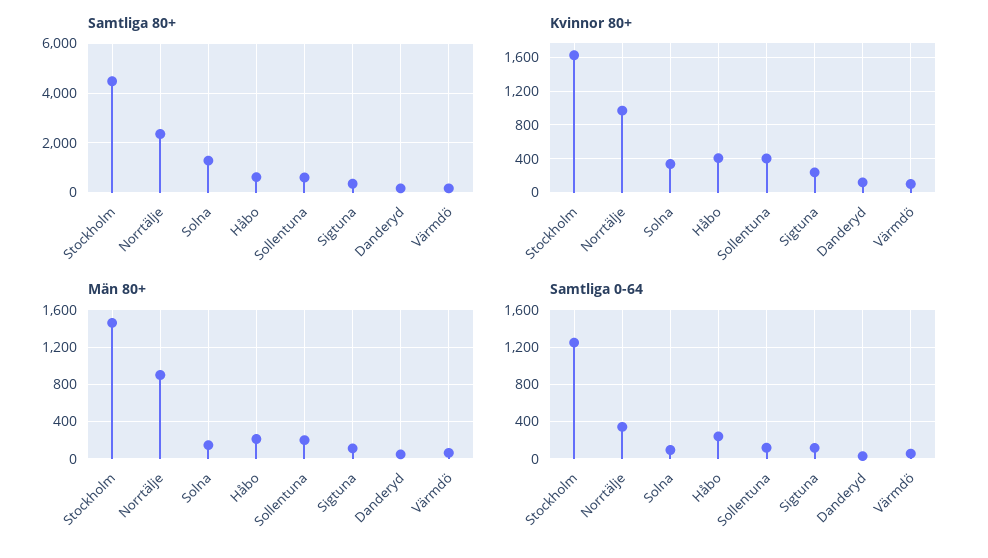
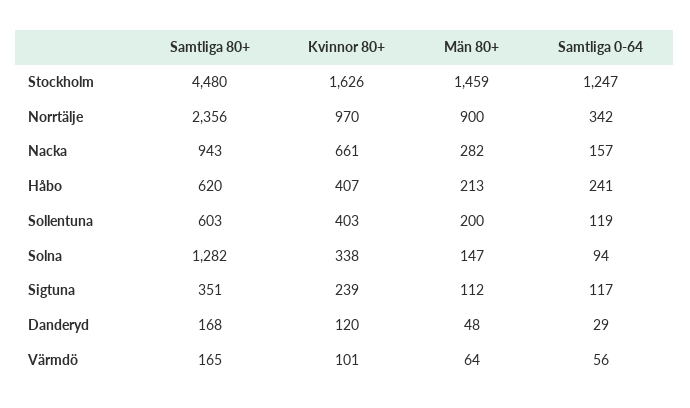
Samtliga 80+, Nacka: none -> 943
Kvinnor 80+, Nacka: none -> 661
Män 80+, Nacka: none -> 282
Samtliga 0-64, Nacka: none -> 157

